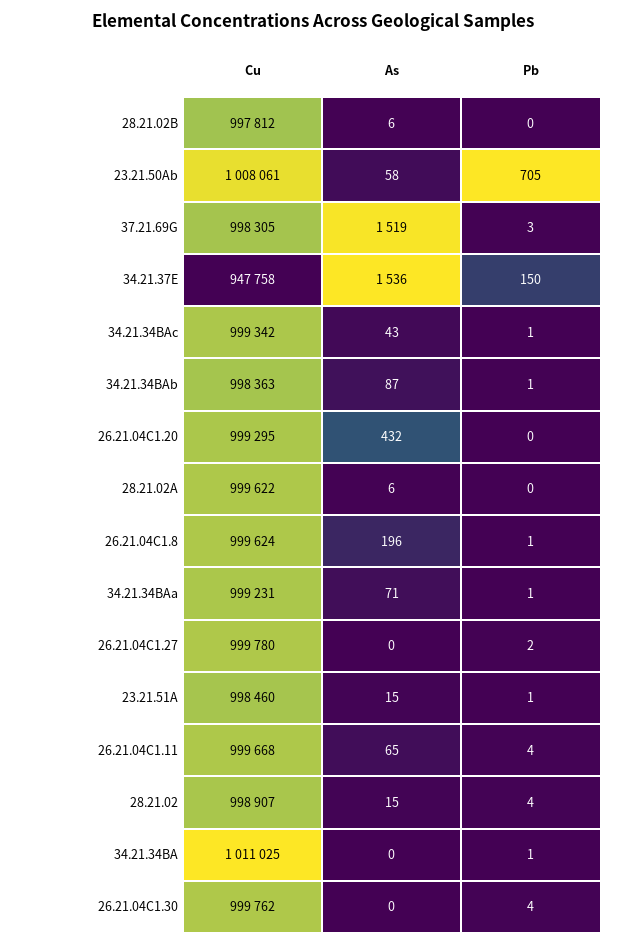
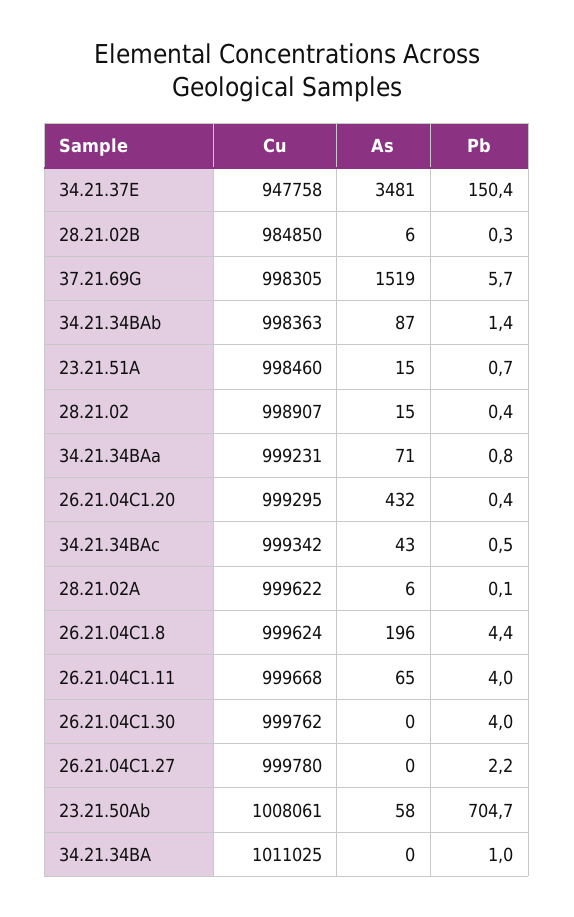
Cu, 28.21.02B: 997812 -> 984850
Pb, 37.21.69G: 3 -> 5.7
As, 34.21.37E: 1536 -> 3481
Pb, 26.21.04C1.8: 1 -> 4.4
Pb, 28.21.02: 4 -> 0.4

